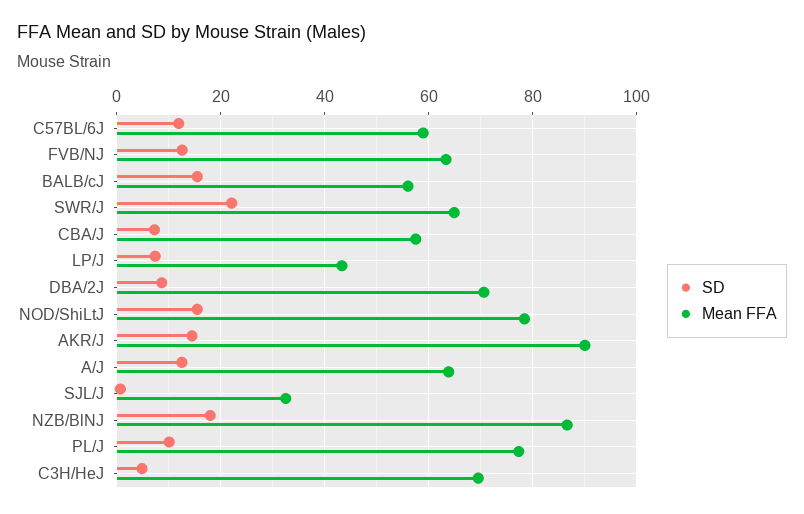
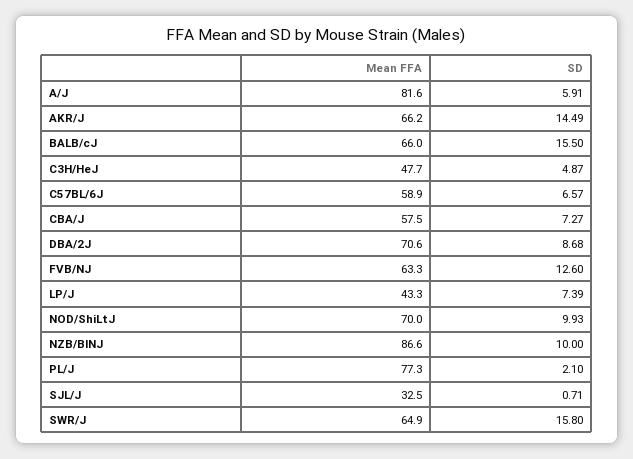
SD, C57BL/6J: 12 -> 6.57
Mean FFA, BALB/cJ: 56 -> 66
SD, SWR/J: 22 -> 15.8
SD, NOD/ShiLtJ: 16 -> 9.93
Mean FFA, NOD/ShiLtJ: 78 -> 70
Mean FFA, AKR/J: 90 -> 66.2
SD, A/J: 12 -> 5.91
Mean FFA, A/J: 64 -> 81.6
SD, NZB/BlNJ: 18 -> 10
SD, PL/J: 10 -> 2.1
Mean FFA, C3H/HeJ: 70 -> 47.7

